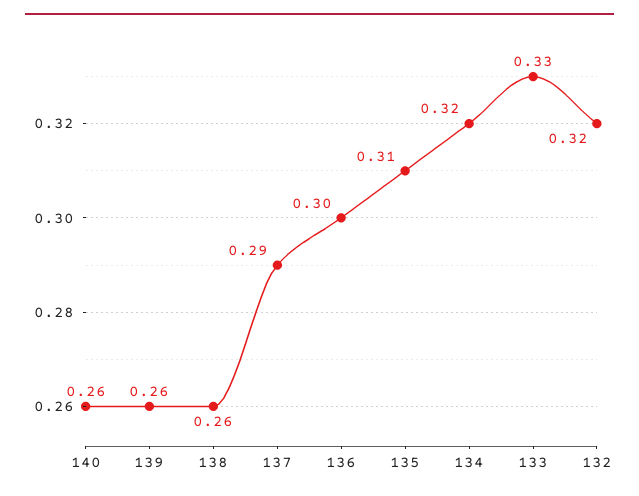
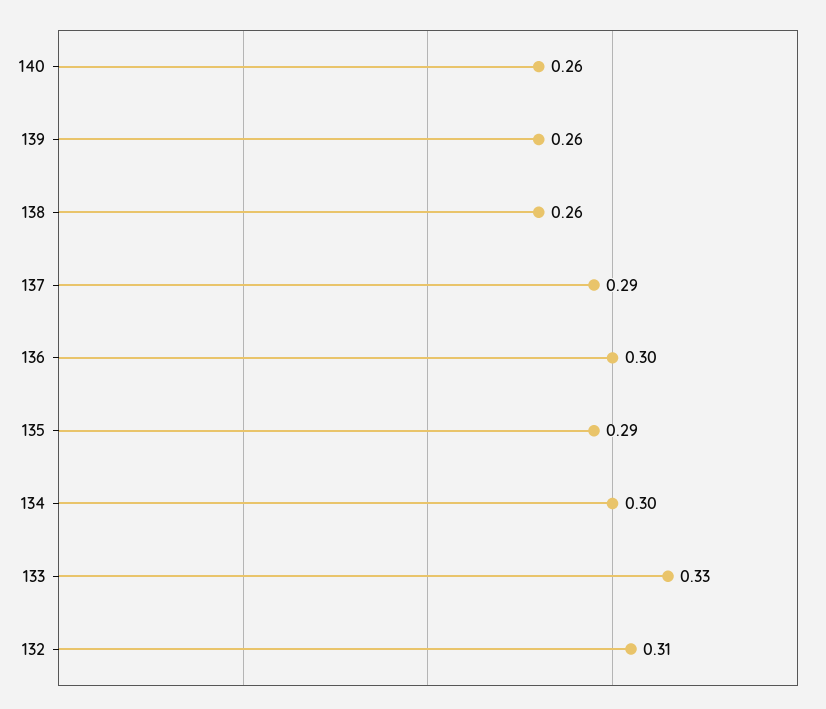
135: 0.31 -> 0.29
134: 0.32 -> 0.3
132: 0.32 -> 0.31

